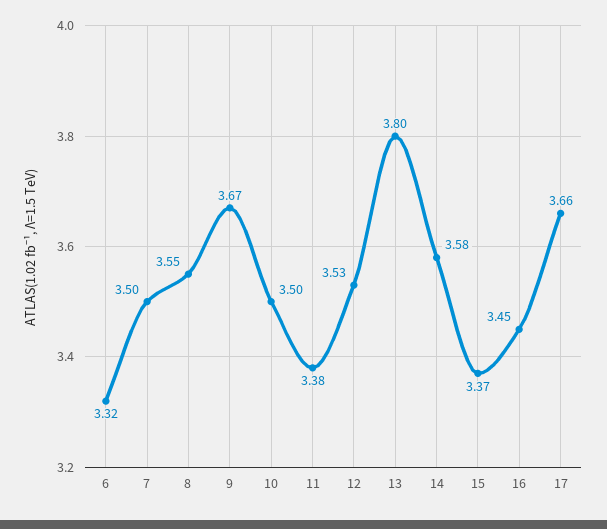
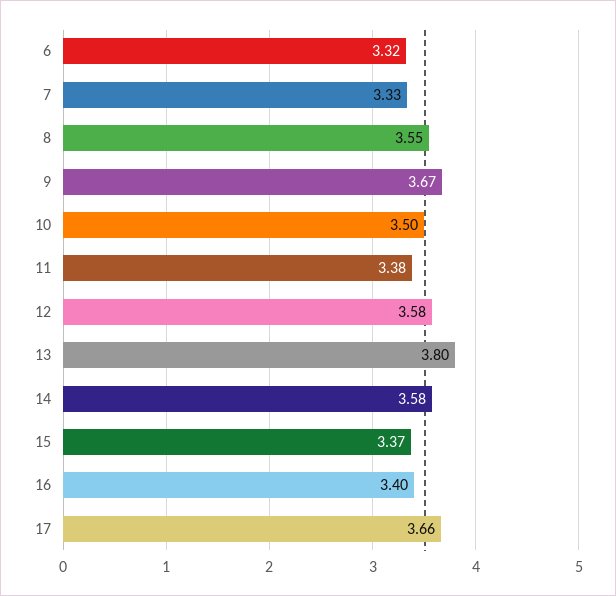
7: 3.5 -> 3.33
12: 3.53 -> 3.58
16: 3.45 -> 3.4

